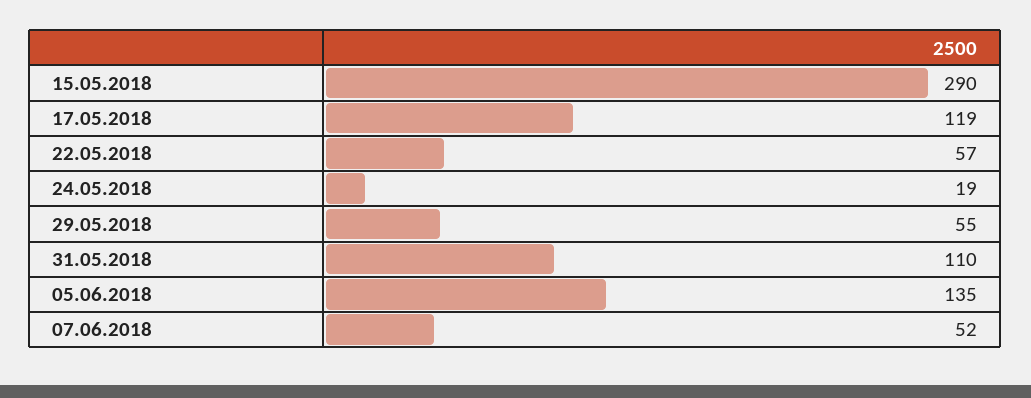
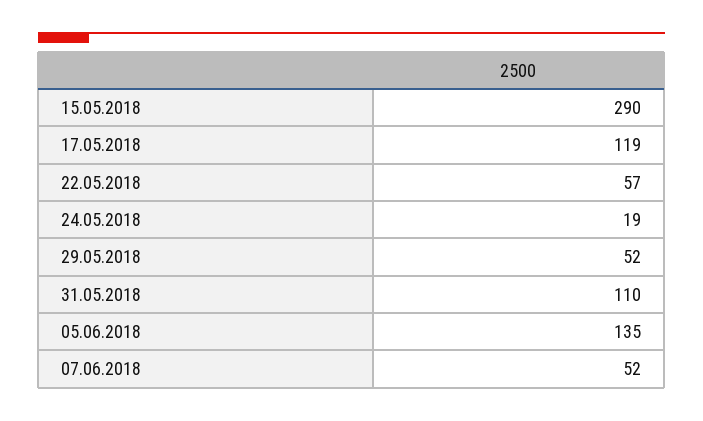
29.05.2018: 55 -> 52

